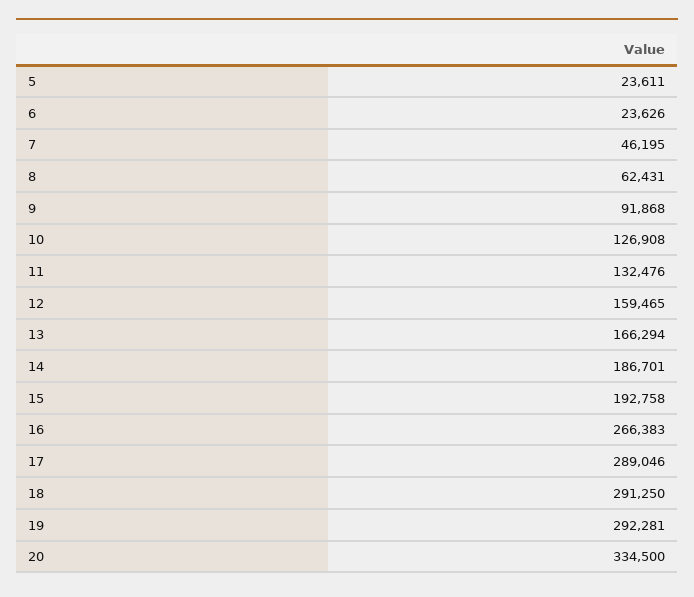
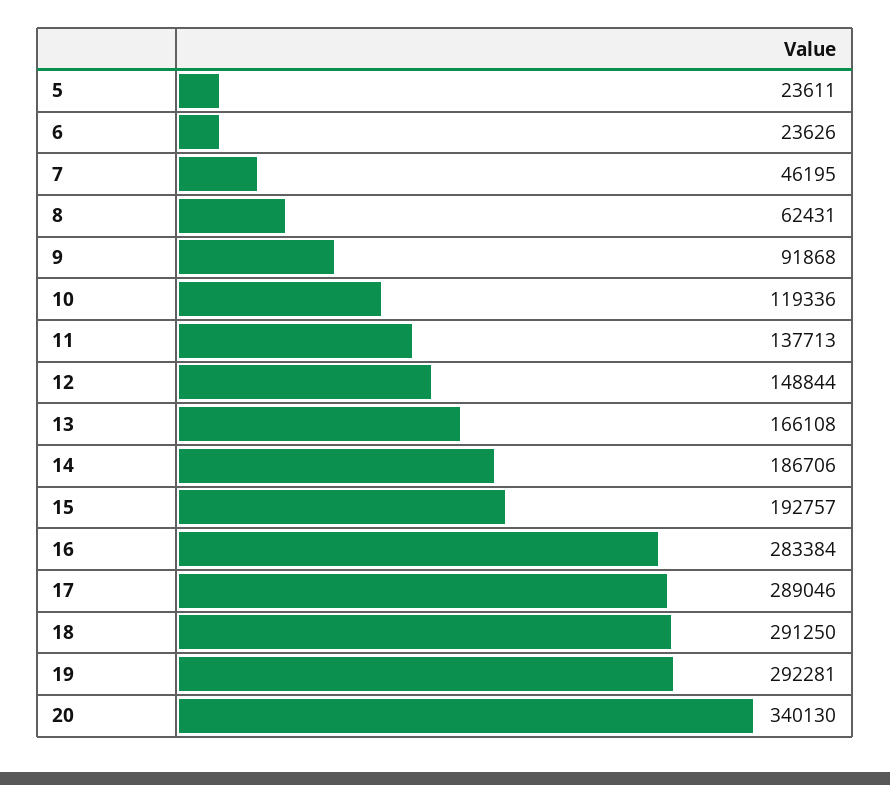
10: 126908 -> 119336
11: 132476 -> 137713
12: 159465 -> 148844
13: 166294 -> 166108
14: 186701 -> 186706
15: 192758 -> 192757
16: 266383 -> 283384
20: 334500 -> 340130

